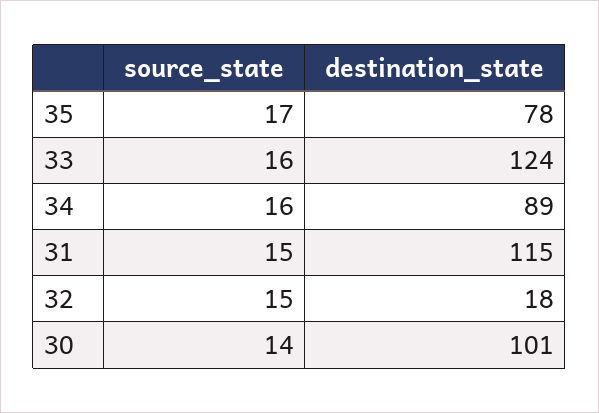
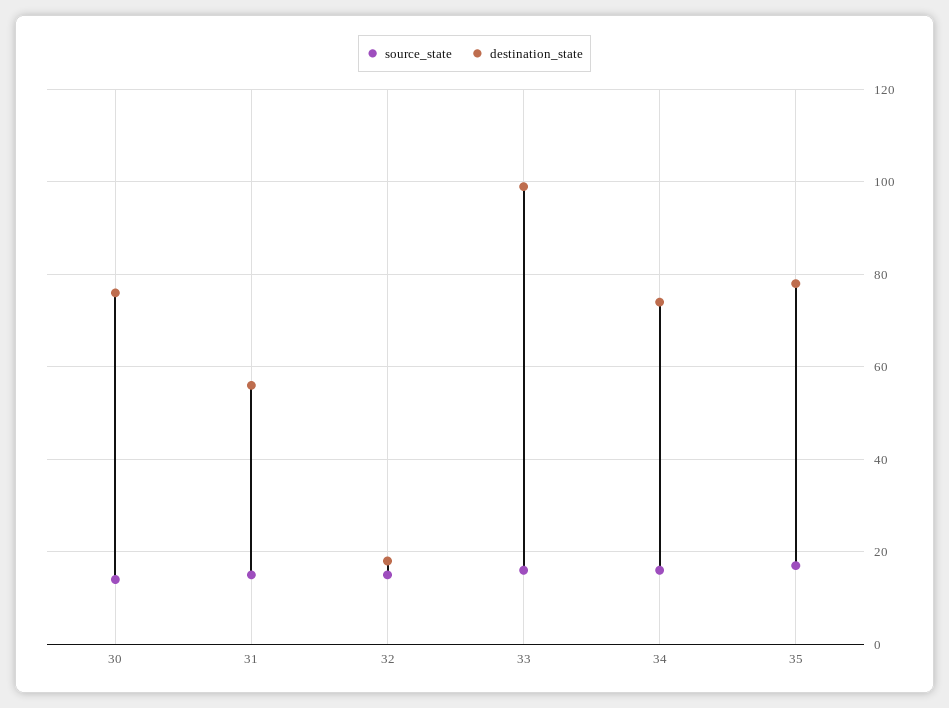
destination_state, 33: 124 -> 100
destination_state, 34: 89 -> 75
destination_state, 31: 115 -> 55
destination_state, 30: 101 -> 75

